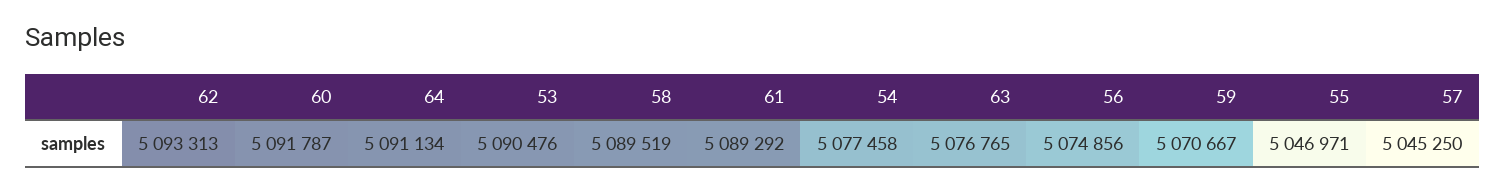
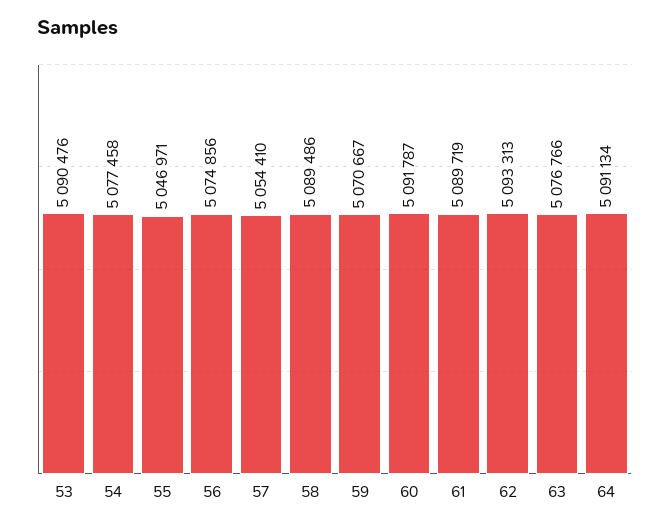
58: 5089519 -> 5089486
61: 5089292 -> 5089719
63: 5076765 -> 5076766
57: 5045250 -> 5054410

